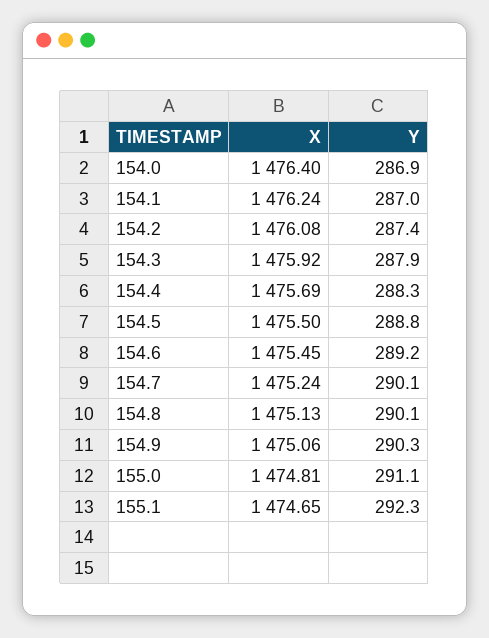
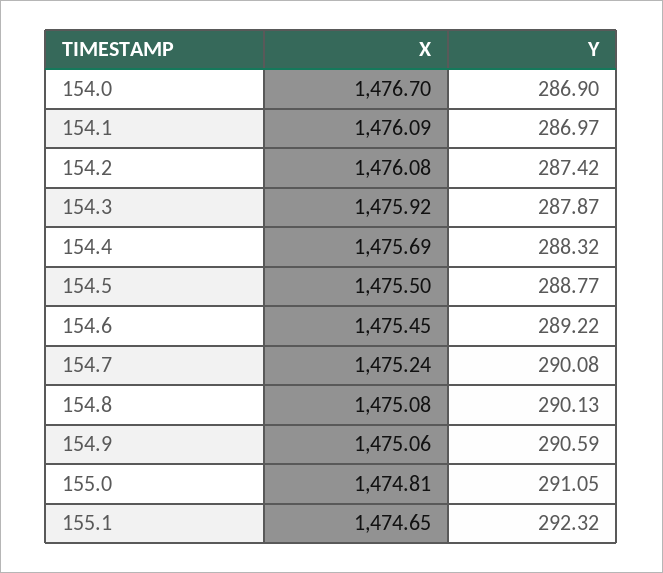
X, 154.0: 1476.4 -> 1476.7
X, 154.1: 1476.24 -> 1476.09
X, 154.8: 1475.13 -> 1475.08
Y, 154.9: 290.3 -> 290.59

